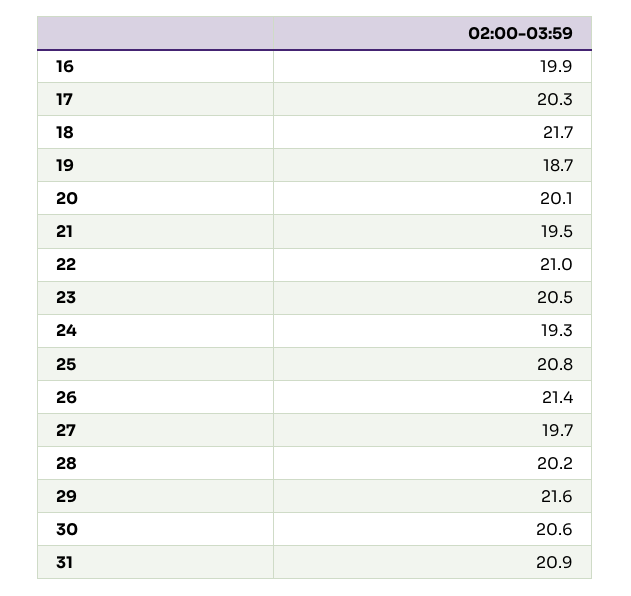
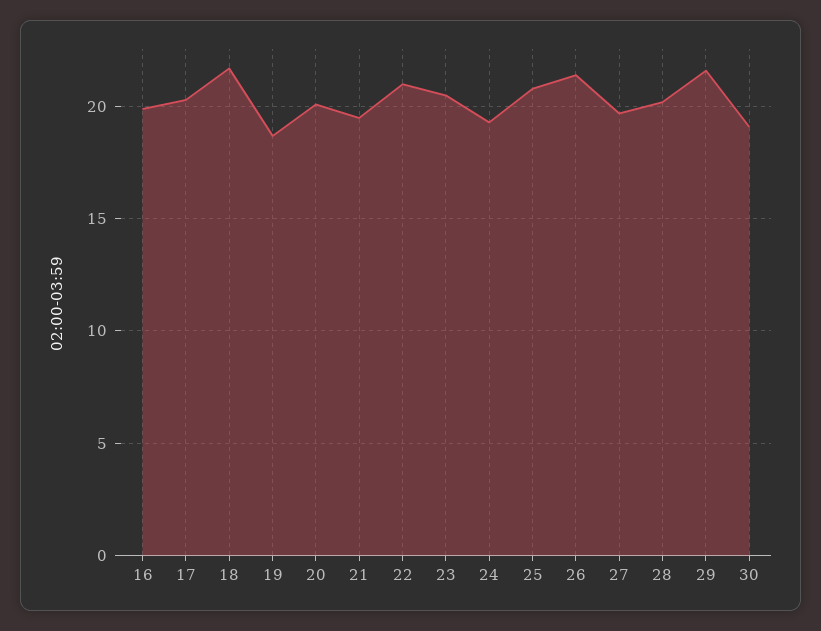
30: 20.6 -> 19
31: 20.9 -> none

